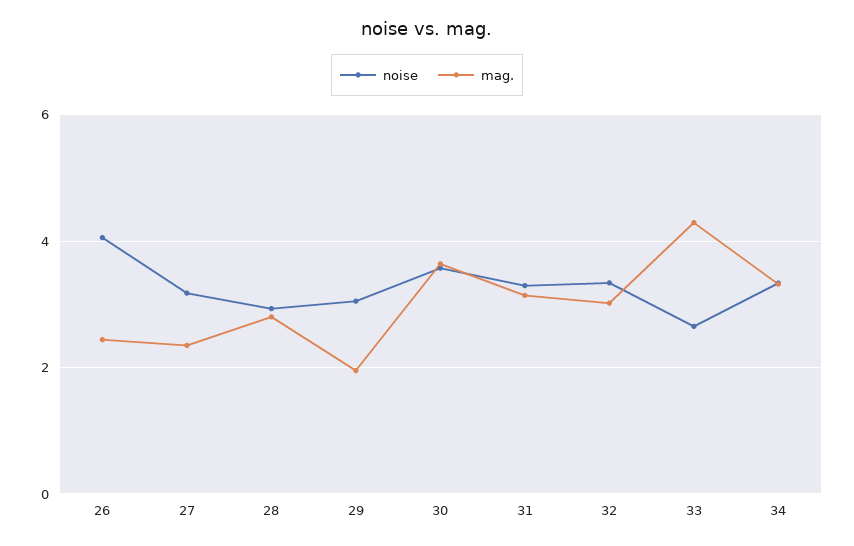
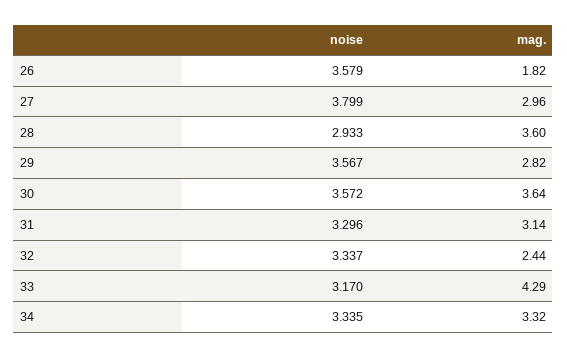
noise, 26: 4 -> 3.579
mag., 26: 2.4 -> 1.82
noise, 27: 3.2 -> 3.799
mag., 27: 2.4 -> 2.96
mag., 28: 2.8 -> 3.6
noise, 29: 3 -> 3.567
mag., 29: 2 -> 2.82
mag., 32: 3 -> 2.44
noise, 33: 2.6 -> 3.17

